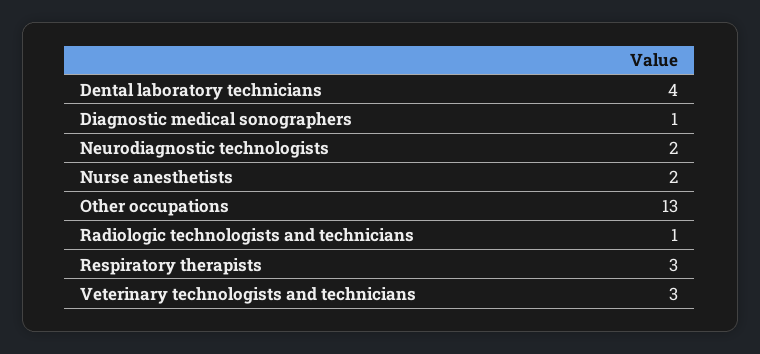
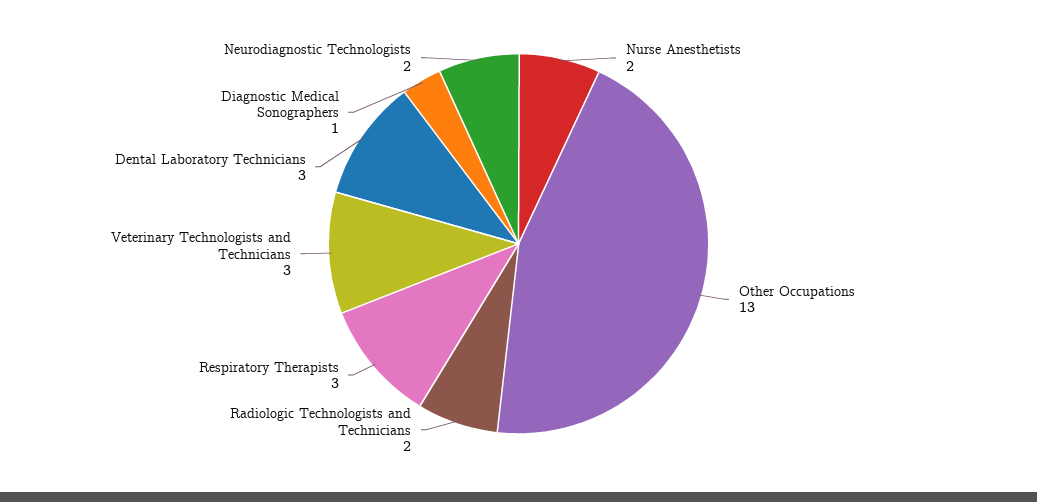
Dental laboratory technicians: 4 -> 3
Radiologic technologists and technicians: 1 -> 2

